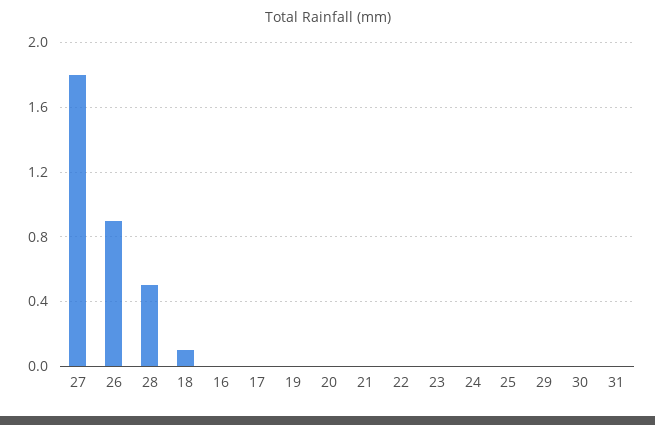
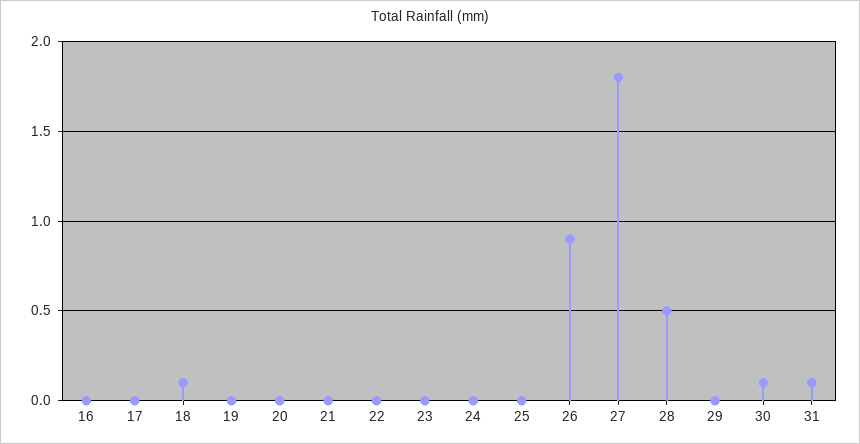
30: 0 -> 0.1
31: 0 -> 0.1

